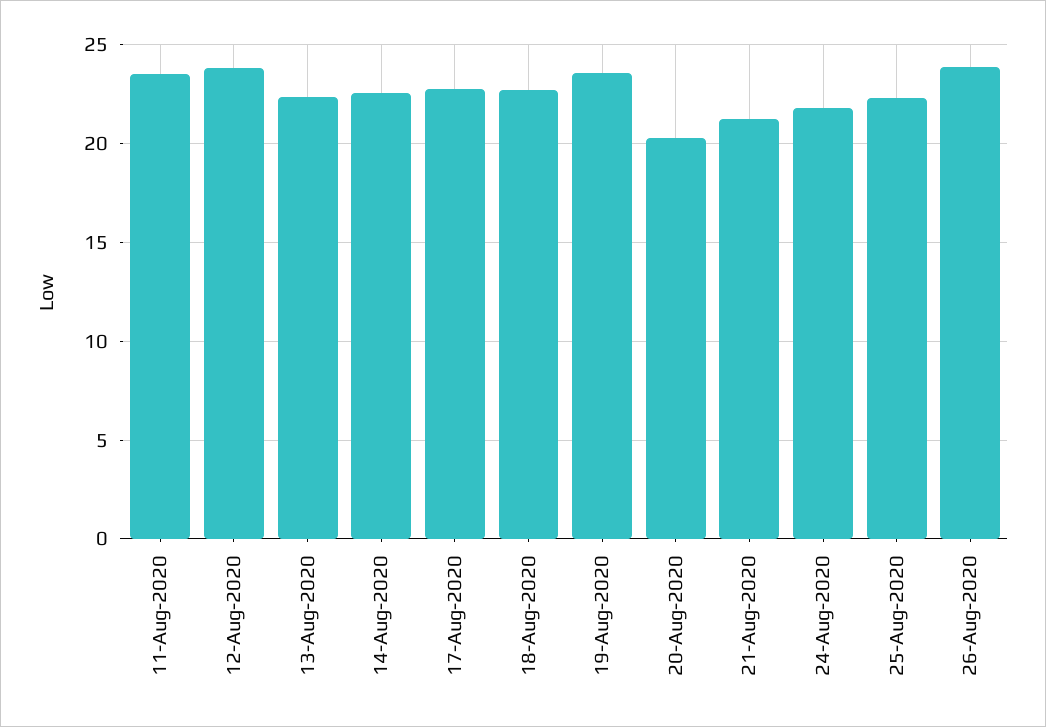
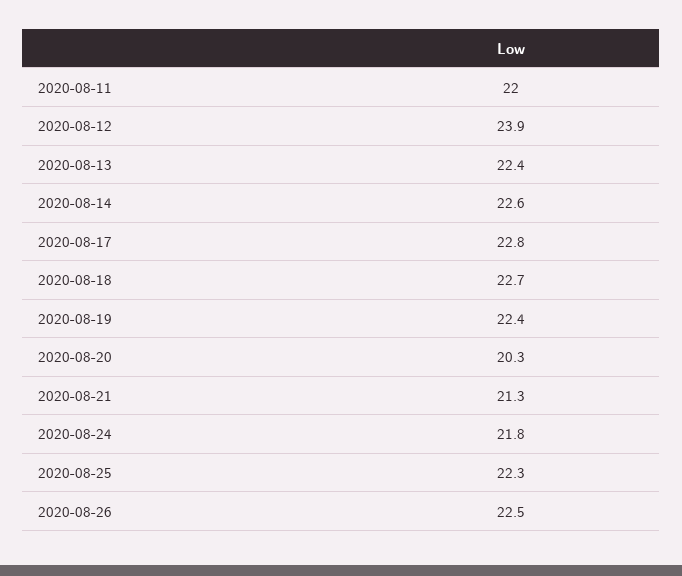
11-Aug-2020: 23.5 -> 22
19-Aug-2020: 23.5 -> 22.4
26-Aug-2020: 24 -> 22.5

